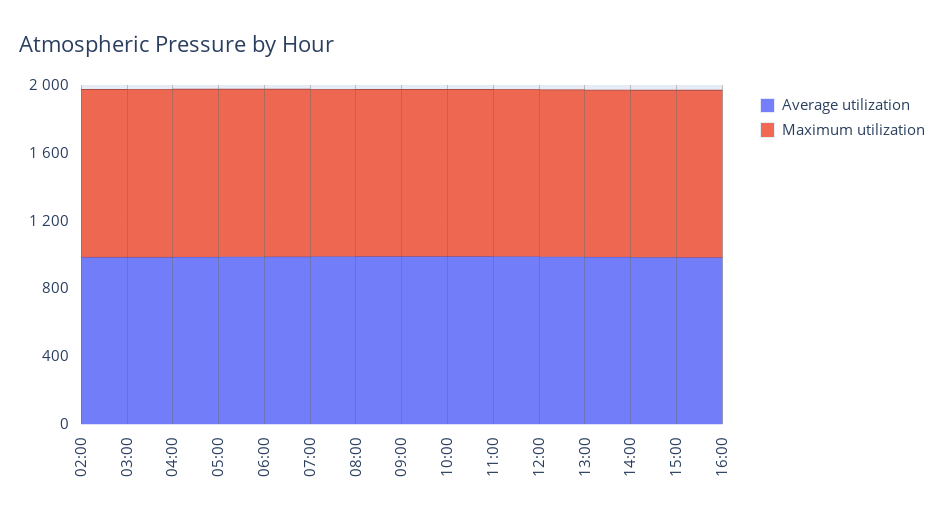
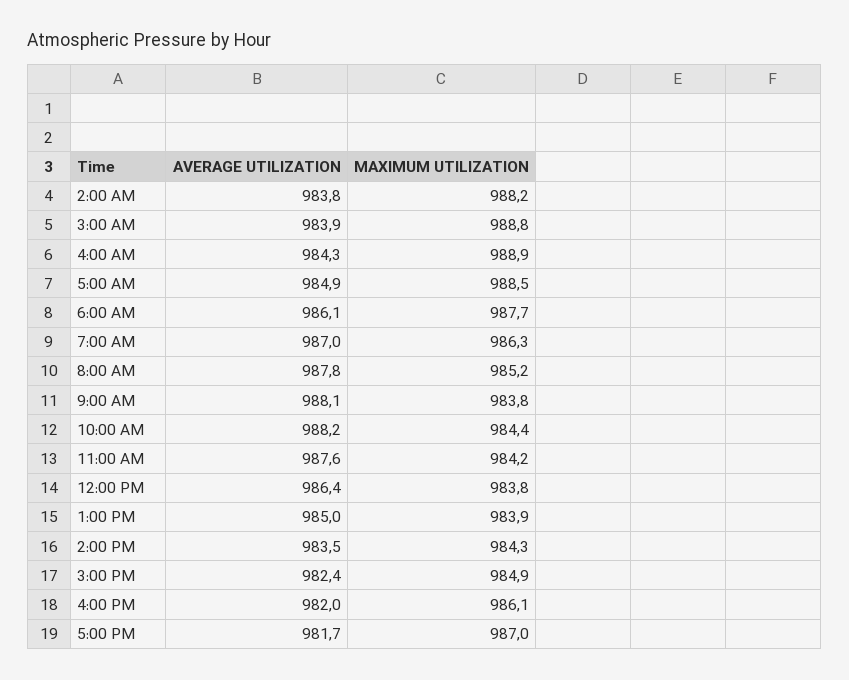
Average utilization, 5:00 PM: none -> 981.7
Maximum utilization, 5:00 PM: none -> 987

